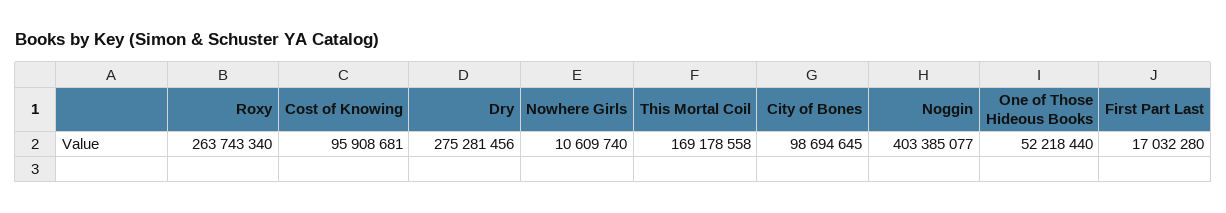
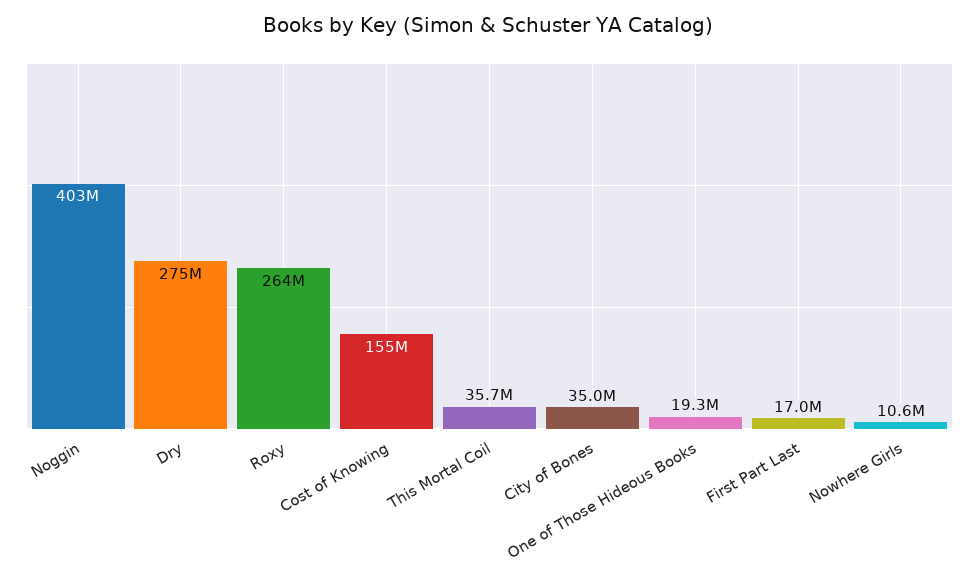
Cost of Knowing: 95908681 -> 155000000
This Mortal Coil: 169178558 -> 35700000
City of Bones: 98694645 -> 35000000
One of Those Hideous Books: 52218440 -> 19300000

